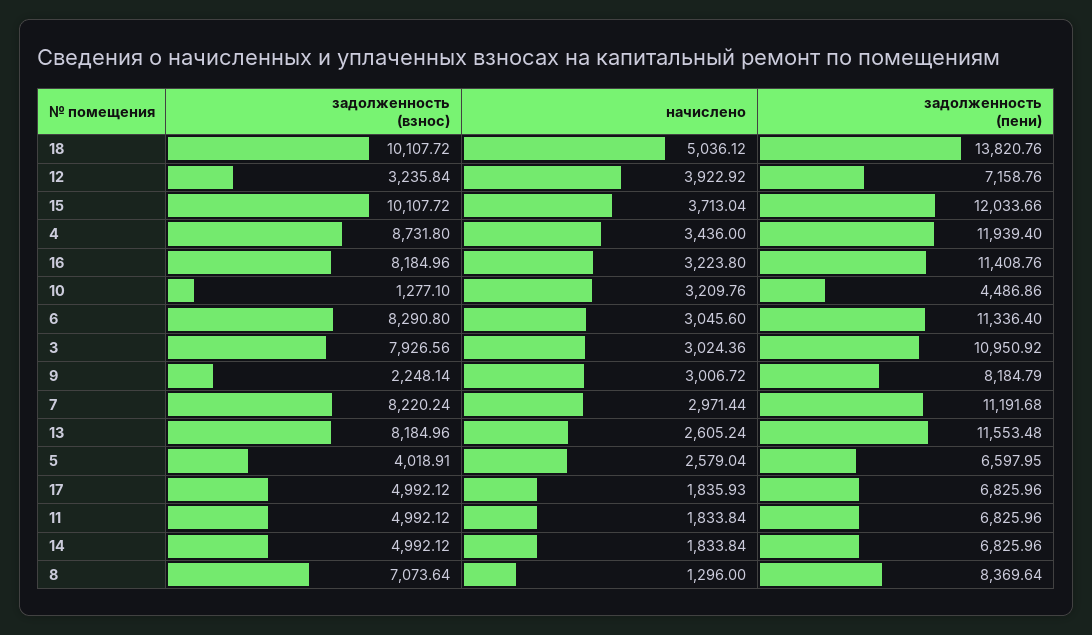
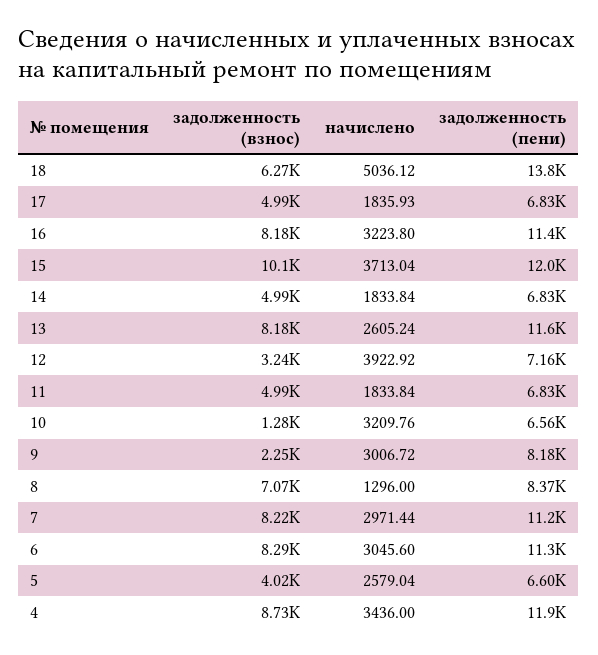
задолженность (взнос), 18: 10107.72 -> 6270
задолженность (пени), 10: 4486.86 -> 6560
задолженность (взнос), 3: 7926.56 -> none
начислено, 3: 3024.36 -> none
задолженность (пени), 3: 10950.92 -> none

